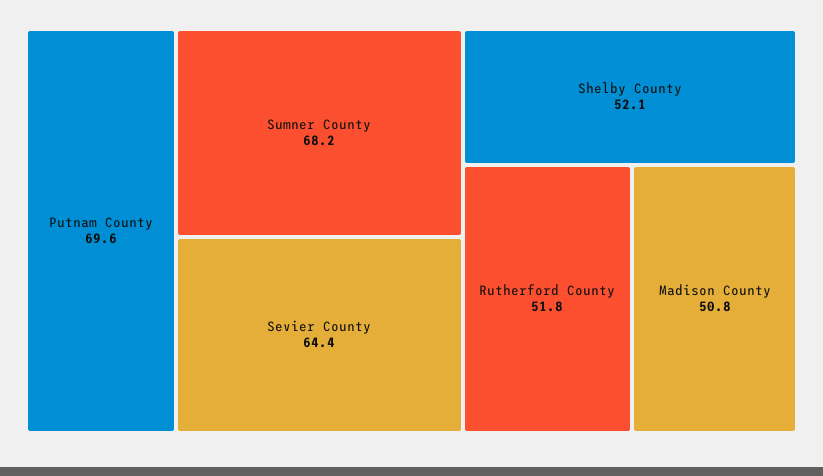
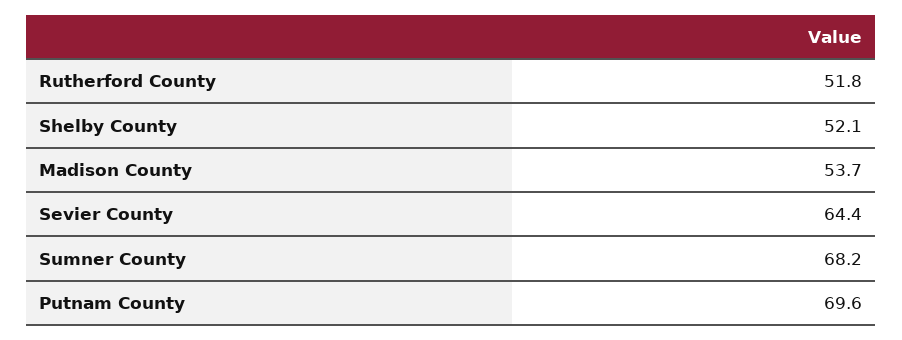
Madison County: 50.8 -> 53.7

